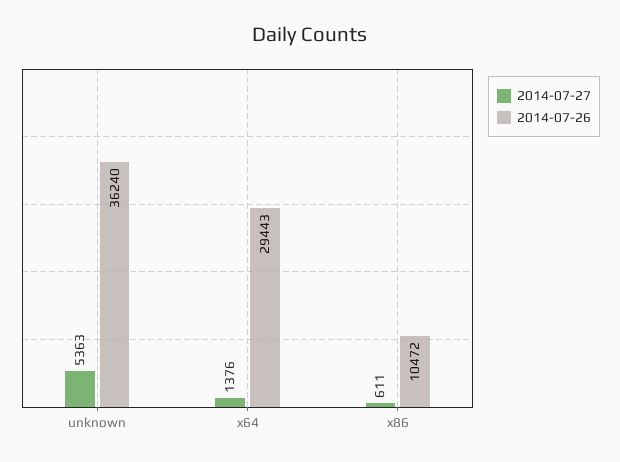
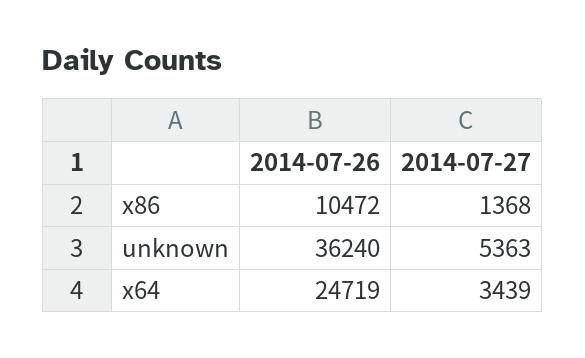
2014-07-27, x64: 1376 -> 3439
2014-07-26, x64: 29443 -> 24719
2014-07-27, x86: 611 -> 1368

